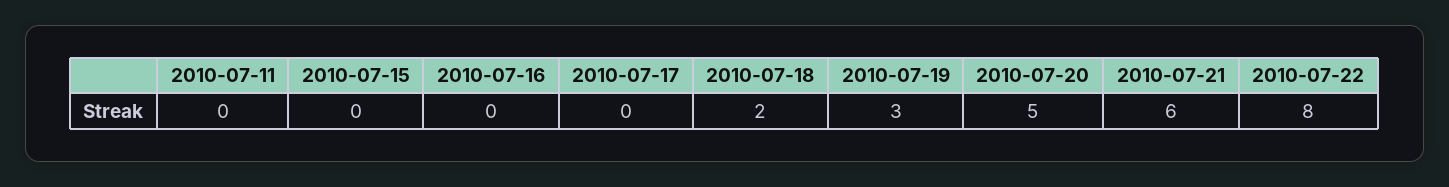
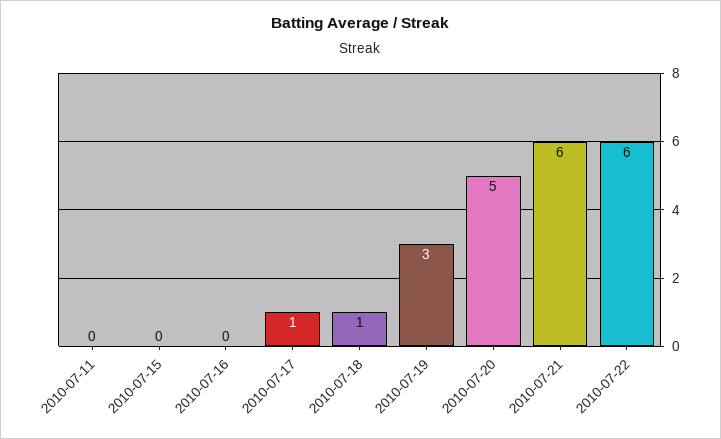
2010-07-17: 0 -> 1
2010-07-18: 2 -> 1
2010-07-22: 8 -> 6

